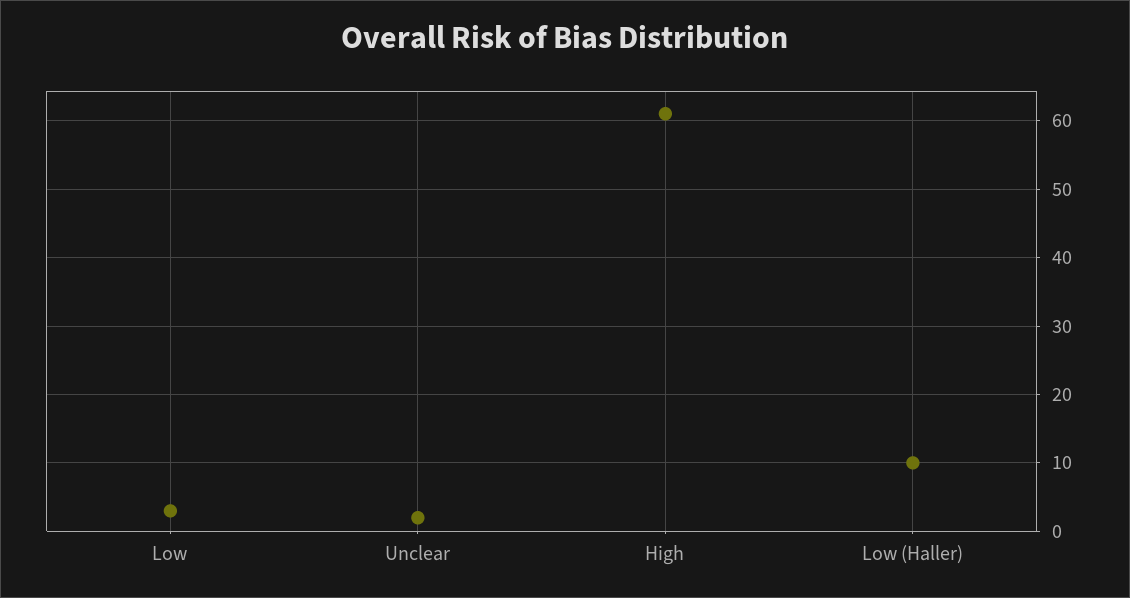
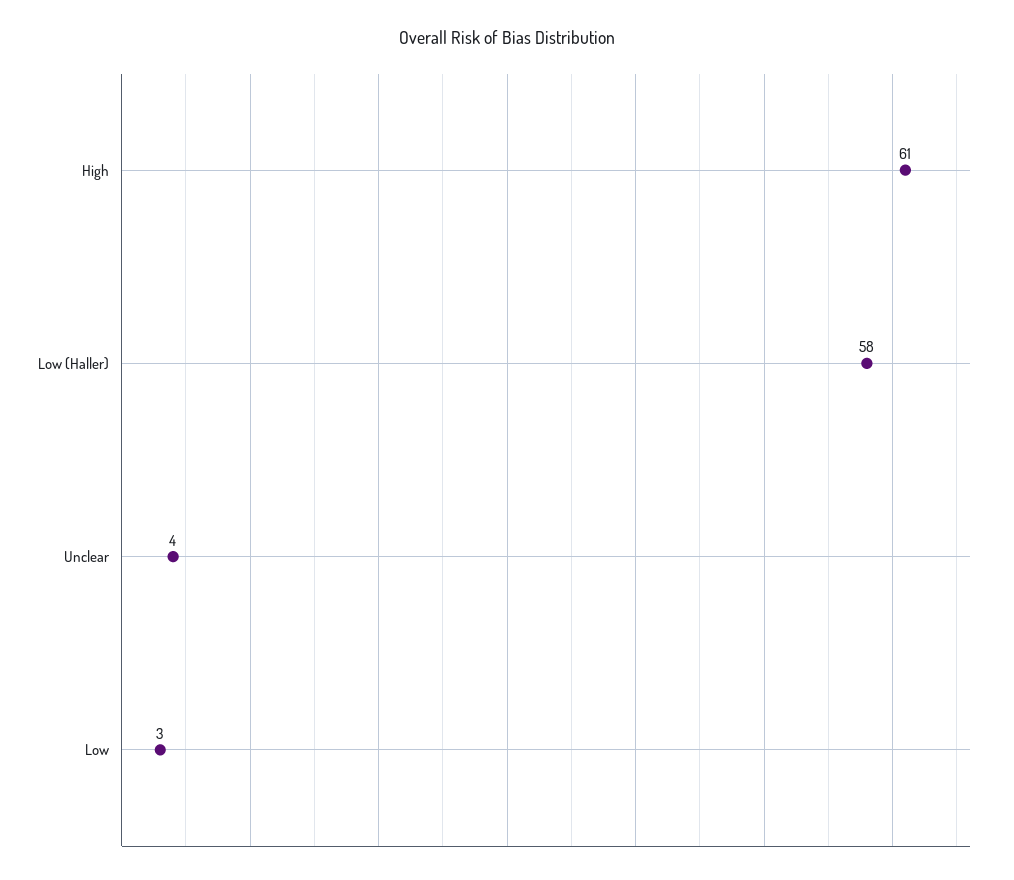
Unclear: 2 -> 4
Low (Haller): 10 -> 58

